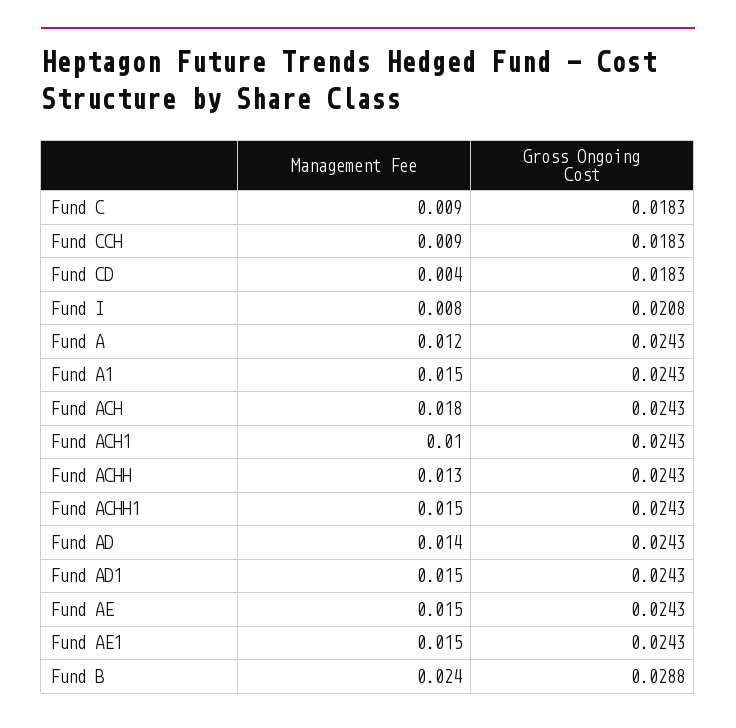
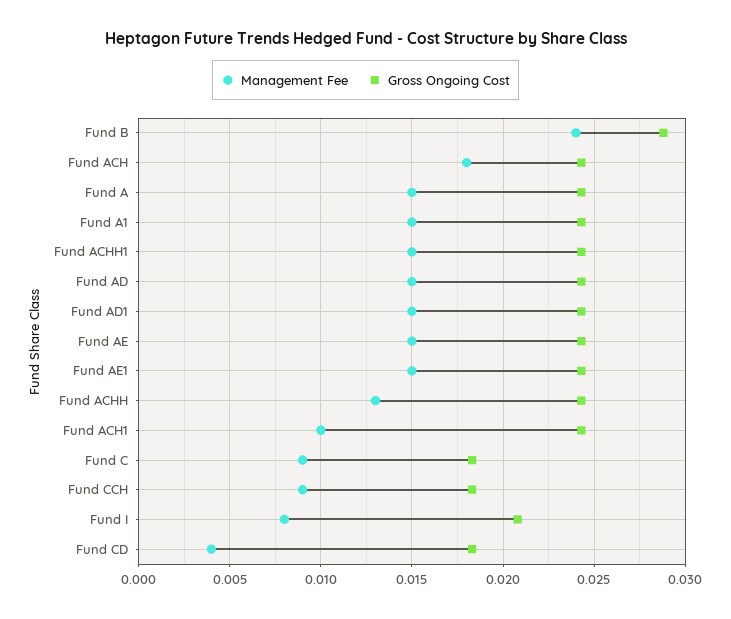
Management Fee, Fund A: 0.012 -> 0.015
Management Fee, Fund AD: 0.014 -> 0.015

